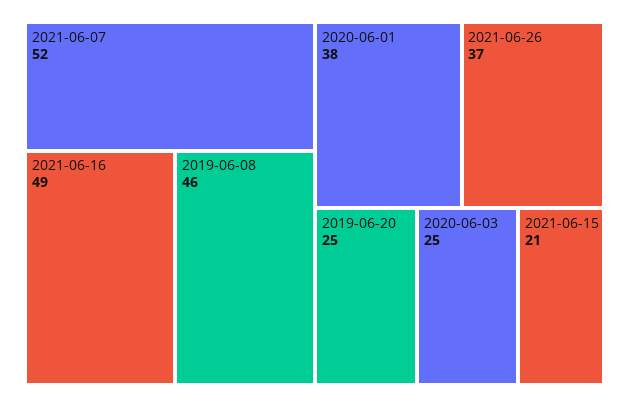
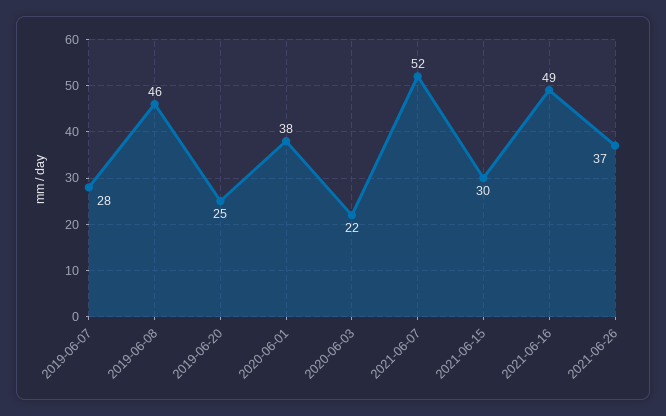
2020-06-03: 25 -> 22
2021-06-15: 21 -> 30
2019-06-07: none -> 28

